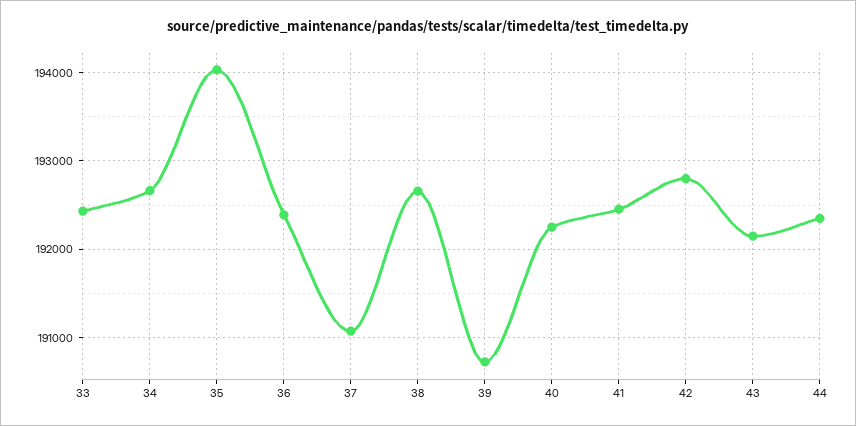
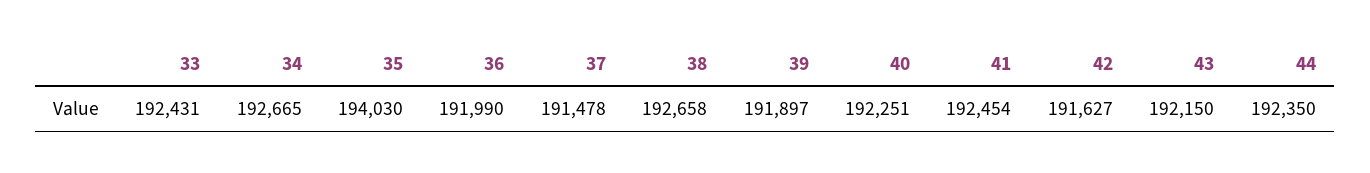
36: 192400 -> 191990
37: 191100 -> 191478
39: 190700 -> 191897
42: 192800 -> 191627

